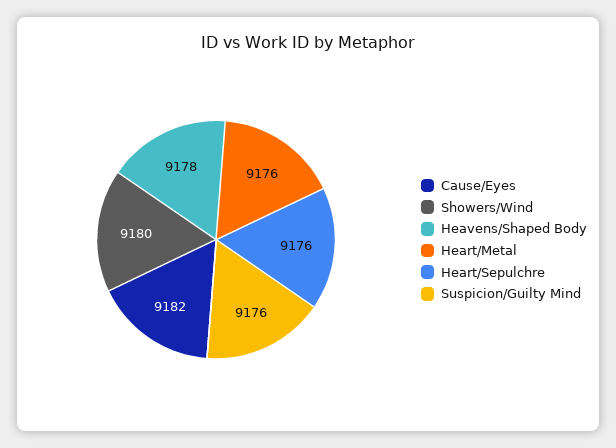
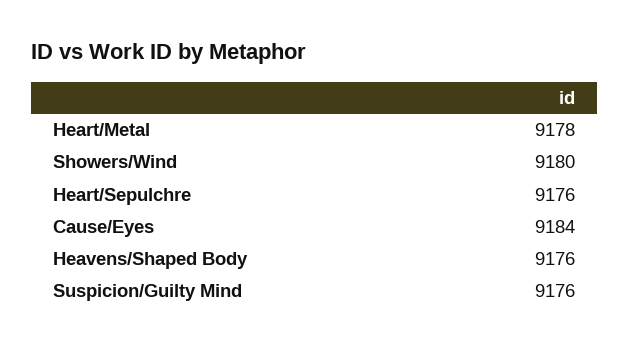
Cause/Eyes: 9182 -> 9184
Heavens/Shaped Body: 9178 -> 9176
Heart/Metal: 9176 -> 9178

